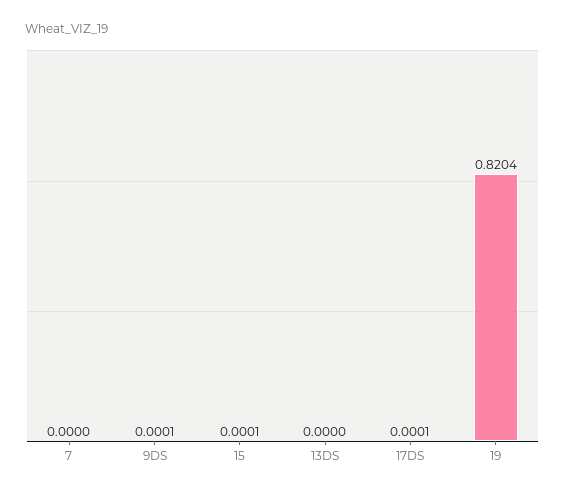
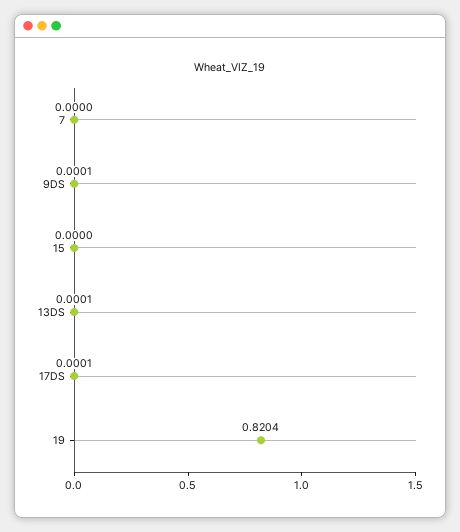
15: 0.0001 -> 0
13DS: 0 -> 0.0001

